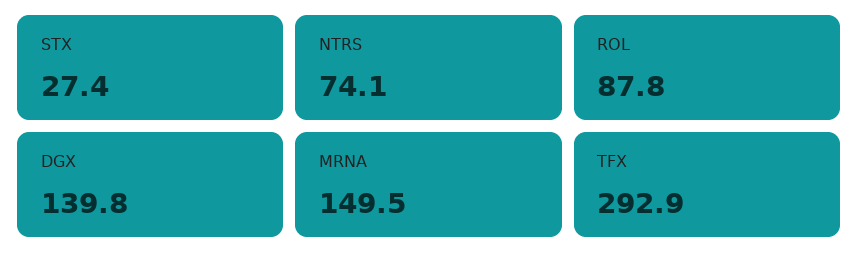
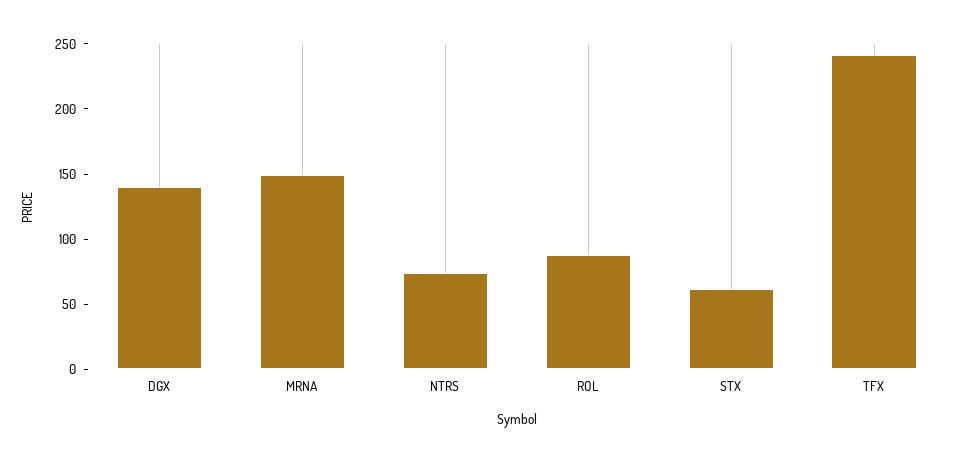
STX: 27.4 -> 60
TFX: 292.9 -> 240

